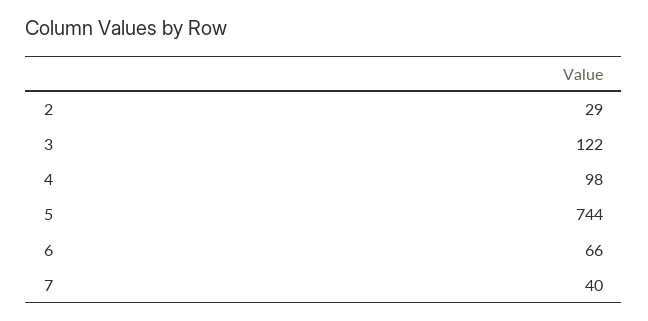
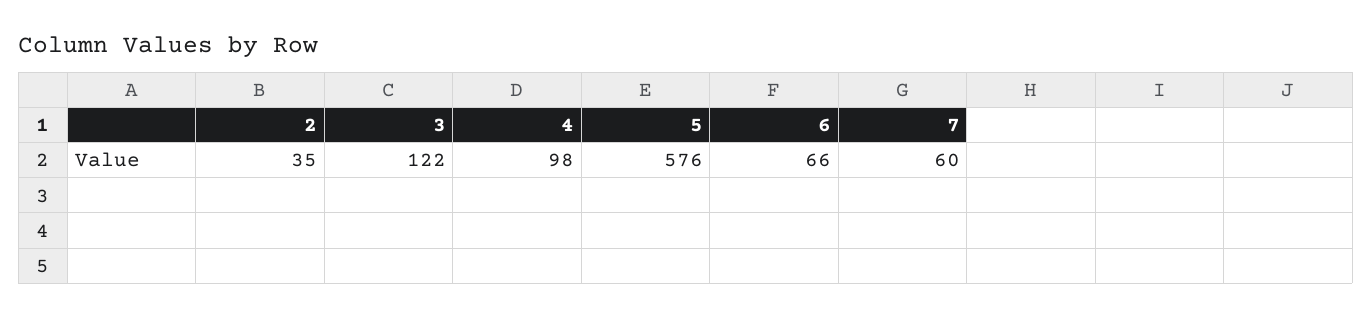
2: 29 -> 35
5: 744 -> 576
7: 40 -> 60

